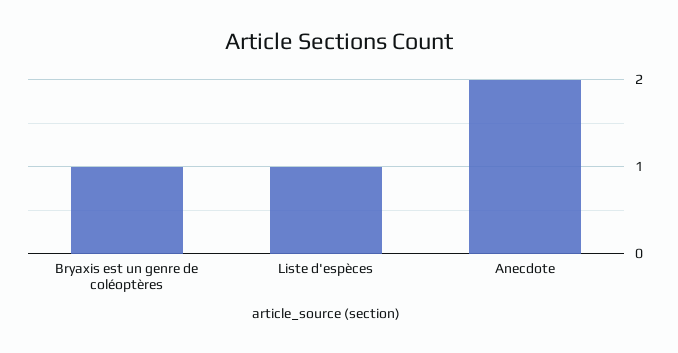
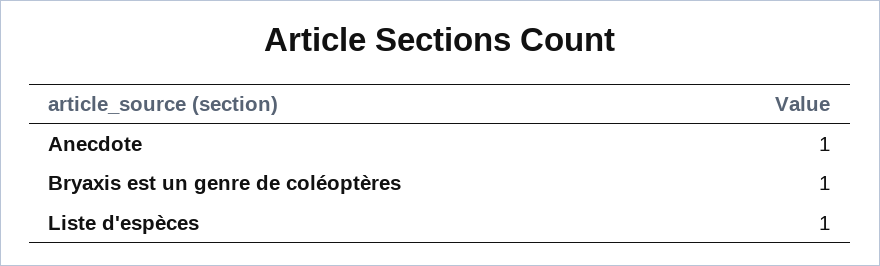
Anecdote: 2 -> 1

